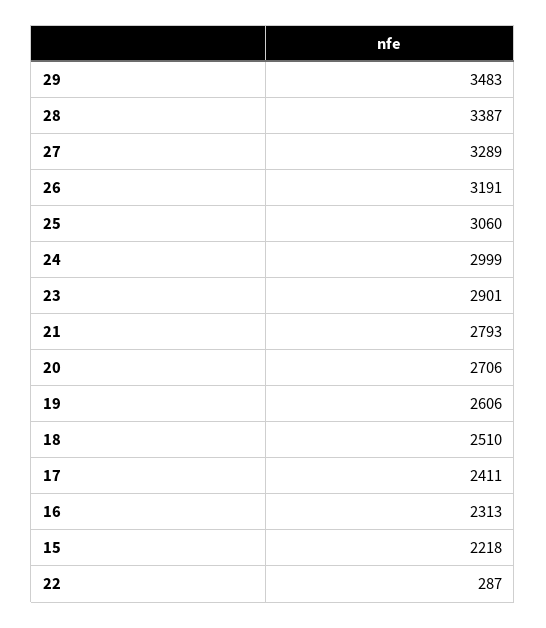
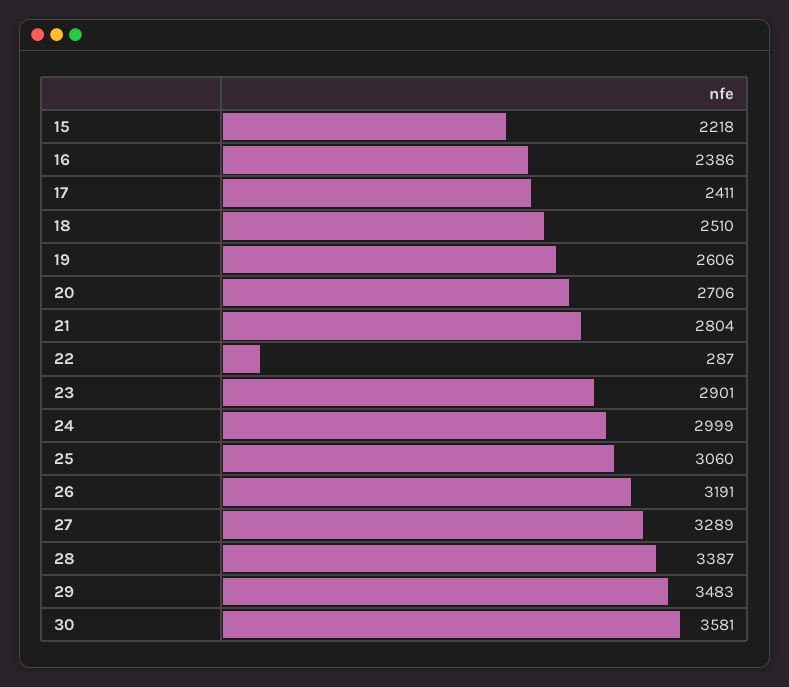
21: 2793 -> 2804
16: 2313 -> 2386
30: none -> 3581

